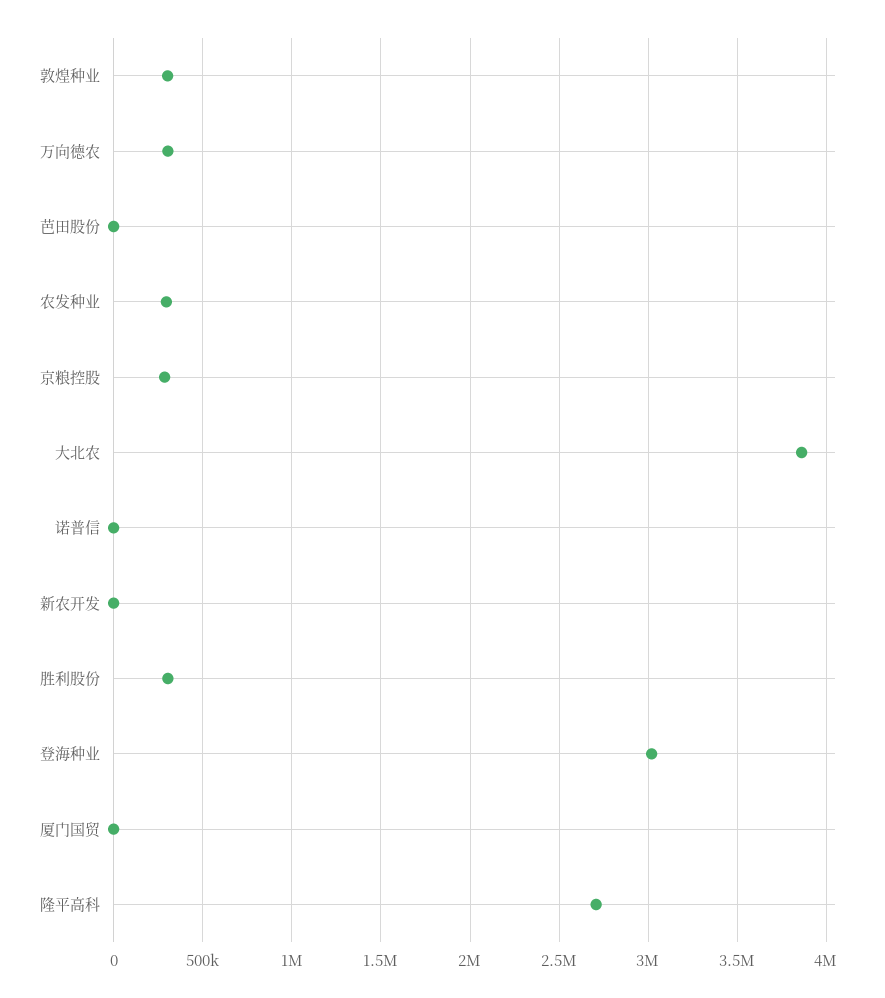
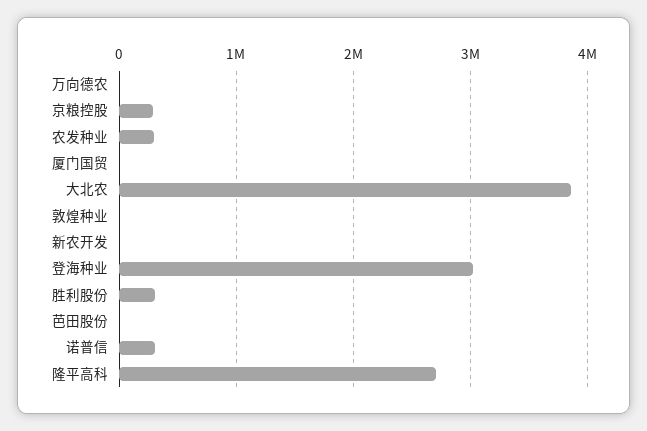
敦煌种业: 300000 -> 0
万向德农: 300000 -> 0
诺普信: 0 -> 300000

